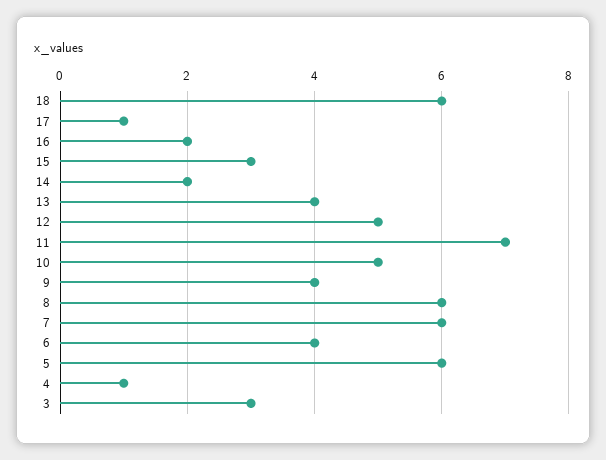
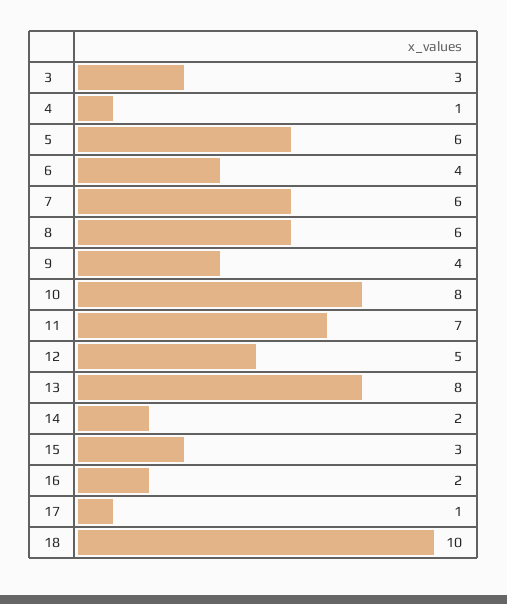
18: 6 -> 10
13: 4 -> 8
10: 5 -> 8

